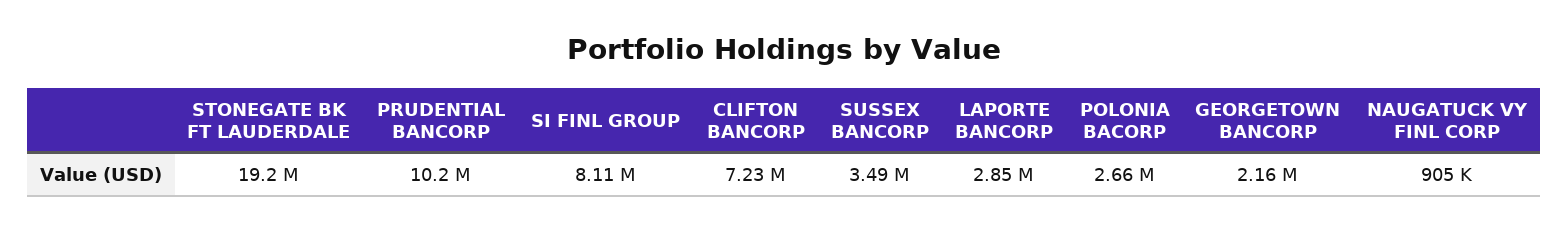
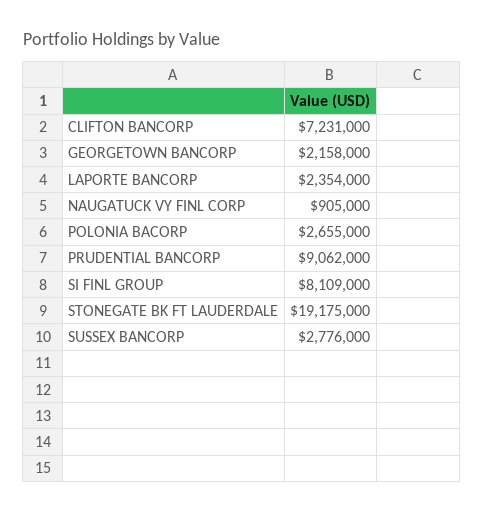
PRUDENTIAL BANCORP: 10200000 -> 9062000
SUSSEX BANCORP: 3490000 -> 2776000
LAPORTE BANCORP: 2850000 -> 2354000

